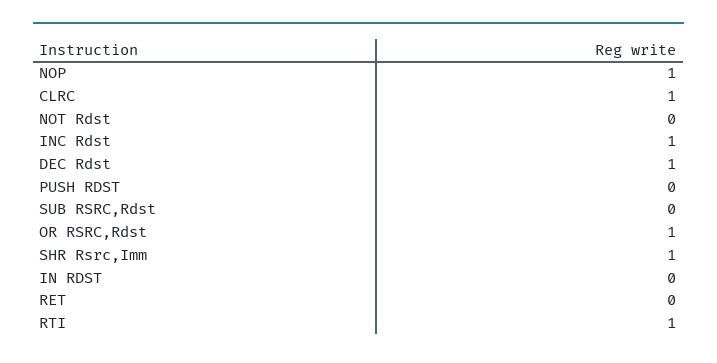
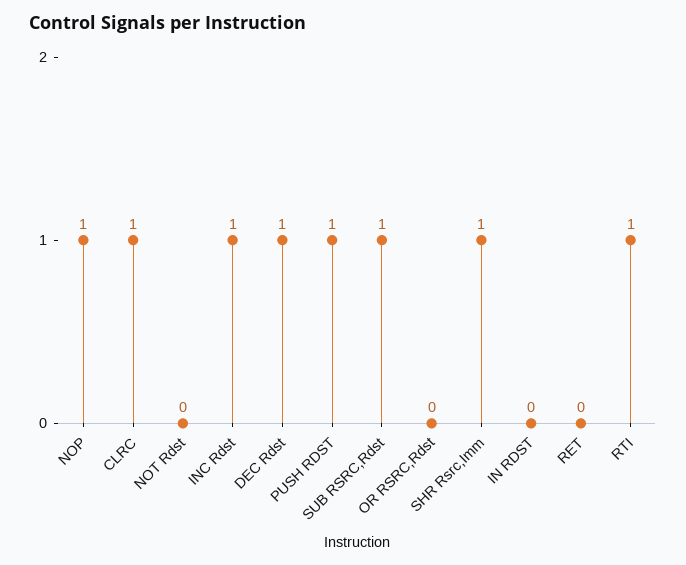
PUSH RDST: 0 -> 1
SUB RSRC,Rdst: 0 -> 1
OR RSRC,Rdst: 1 -> 0

